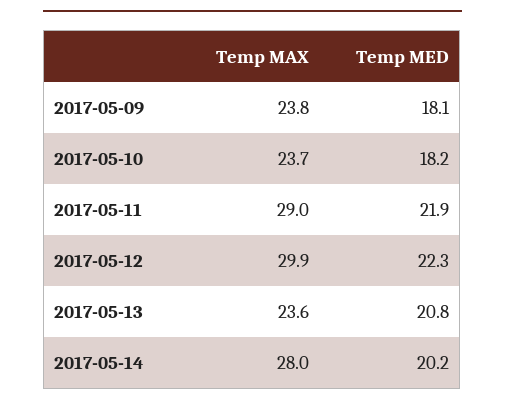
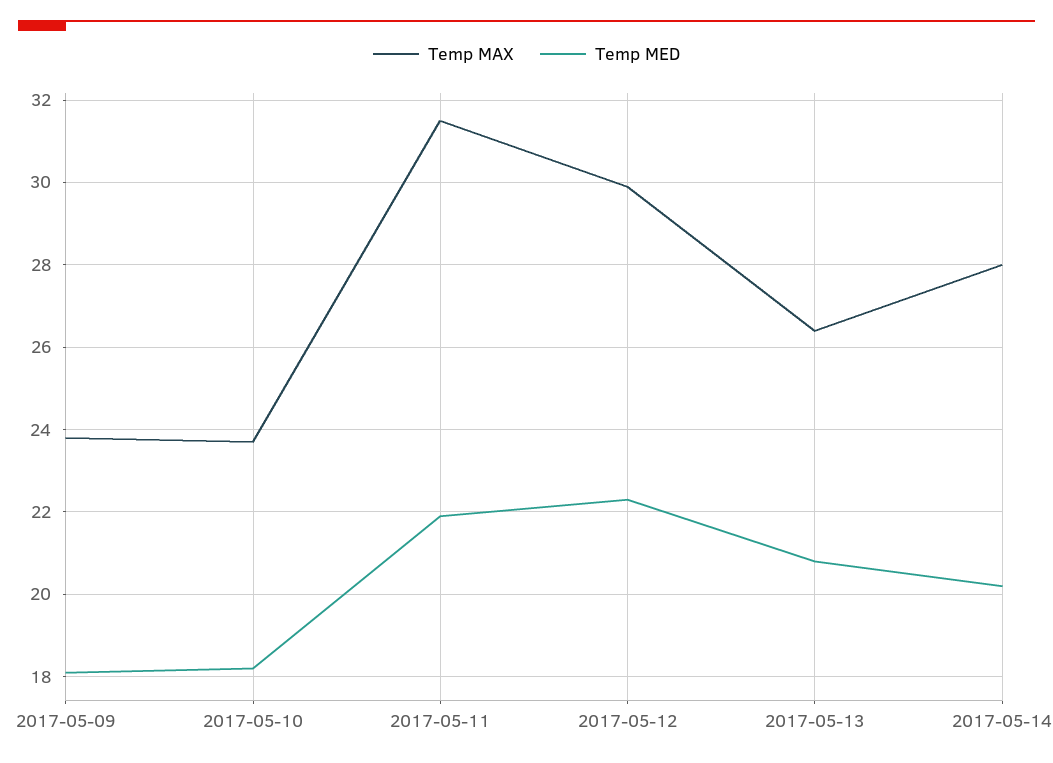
Temp MAX, 2017-05-11: 29 -> 31.5
Temp MAX, 2017-05-13: 23.6 -> 26.5

